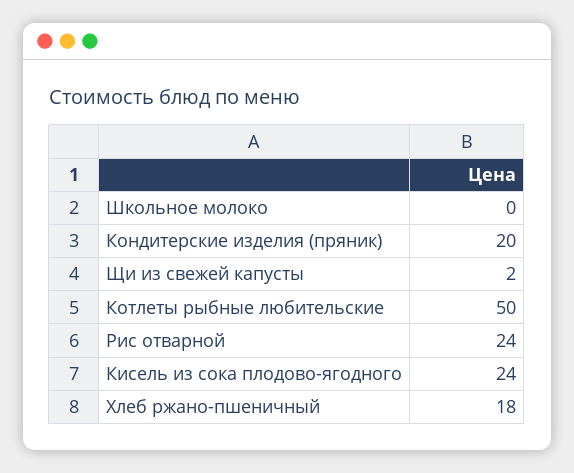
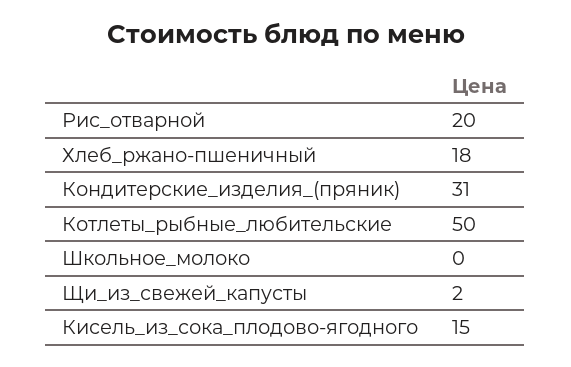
Кондитерские изделия (пряник): 20 -> 31
Рис отварной: 24 -> 20
Кисель из сока плодово-ягодного: 24 -> 15

